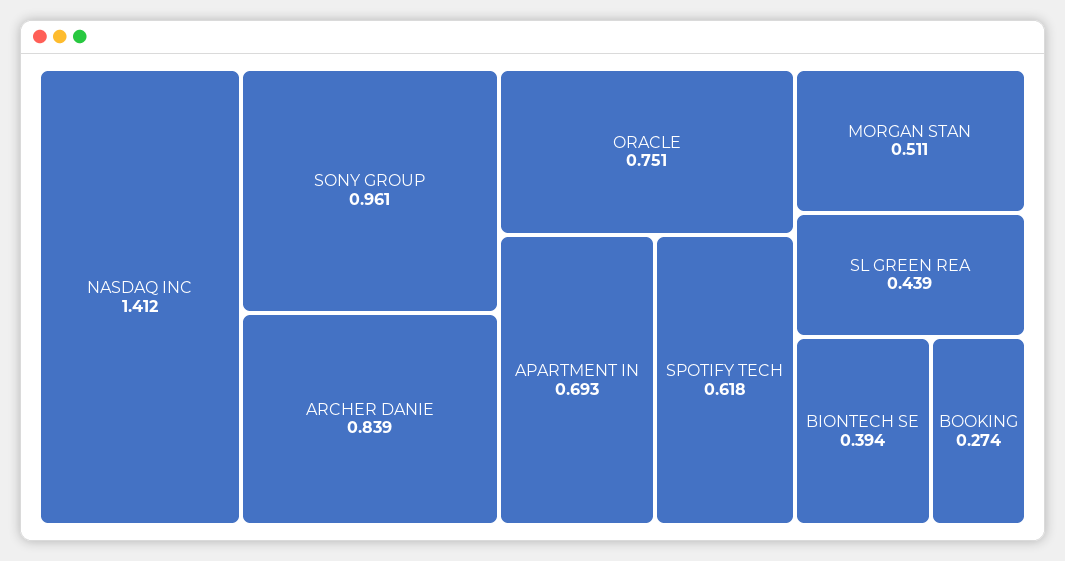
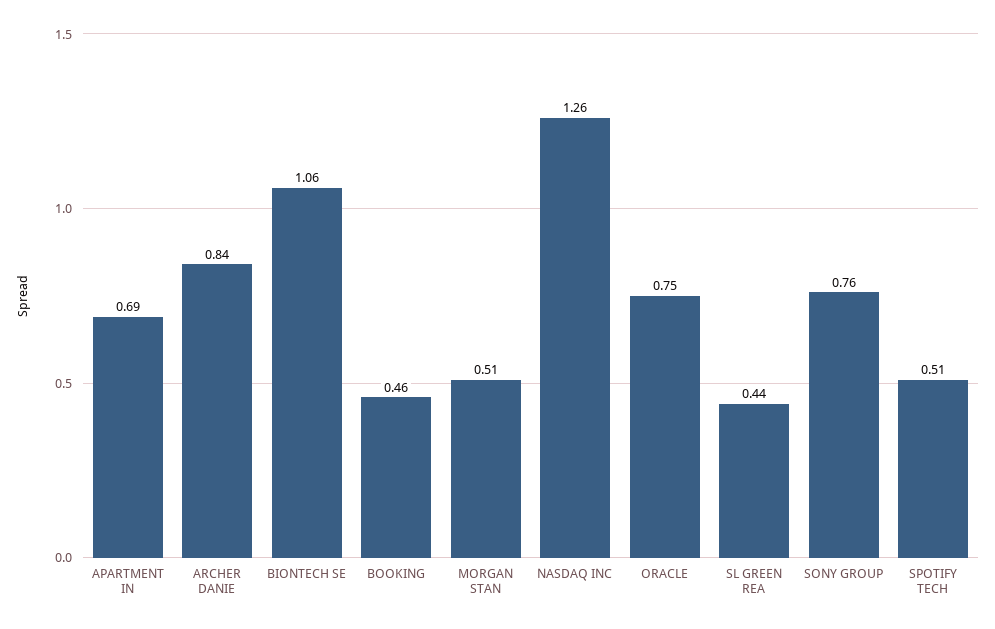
NASDAQ INC: 1.412 -> 1.26
SONY GROUP: 0.961 -> 0.76
SPOTIFY TECH: 0.618 -> 0.51
BIONTECH SE: 0.394 -> 1.06
BOOKING: 0.274 -> 0.46

